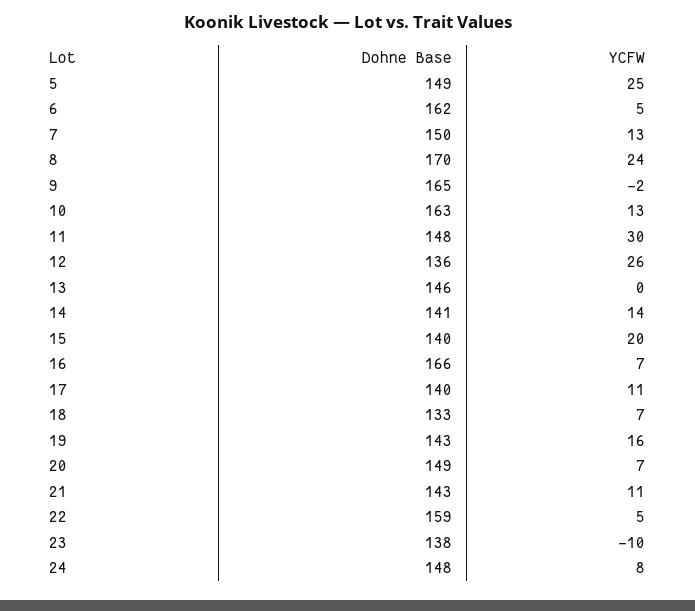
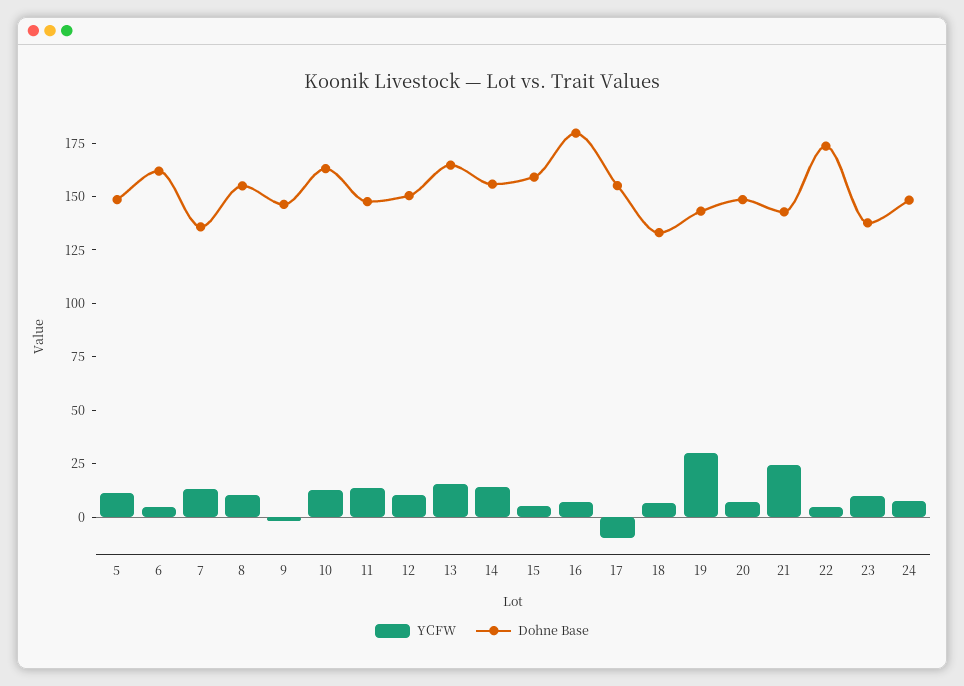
YCFW, 5: 25 -> 10
Dohne Base, 7: 150 -> 135
Dohne Base, 8: 170 -> 155
YCFW, 8: 24 -> 10
Dohne Base, 9: 165 -> 145
YCFW, 11: 30 -> 15
Dohne Base, 12: 136 -> 150
YCFW, 12: 26 -> 10
Dohne Base, 13: 146 -> 165
YCFW, 13: 0 -> 15
Dohne Base, 14: 141 -> 155
Dohne Base, 15: 140 -> 160
YCFW, 15: 20 -> 5
Dohne Base, 16: 166 -> 180
Dohne Base, 17: 140 -> 155
YCFW, 17: 11 -> -10
YCFW, 19: 16 -> 30
YCFW, 21: 11 -> 25
Dohne Base, 22: 159 -> 175
YCFW, 23: -10 -> 10

